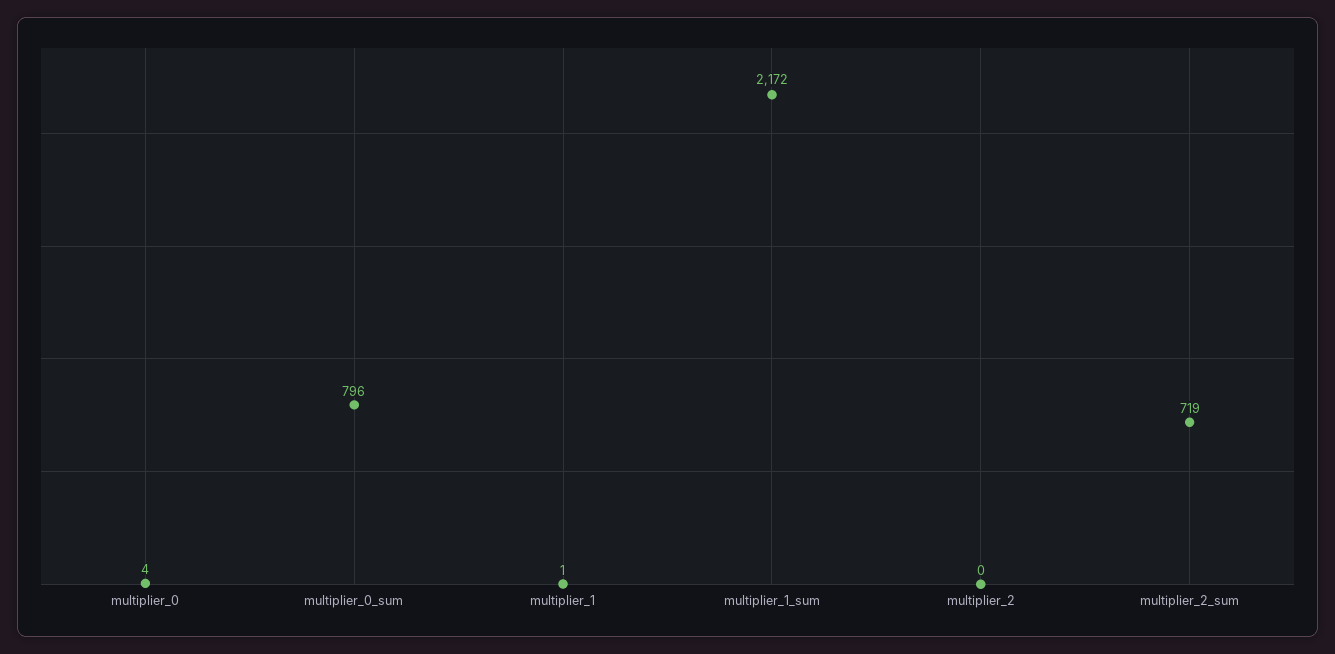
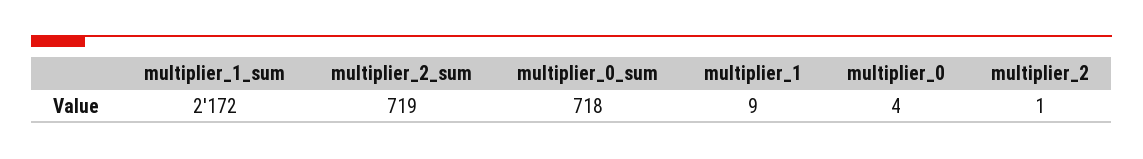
multiplier_0_sum: 796 -> 718
multiplier_1: 1 -> 9
multiplier_2: 0 -> 1

